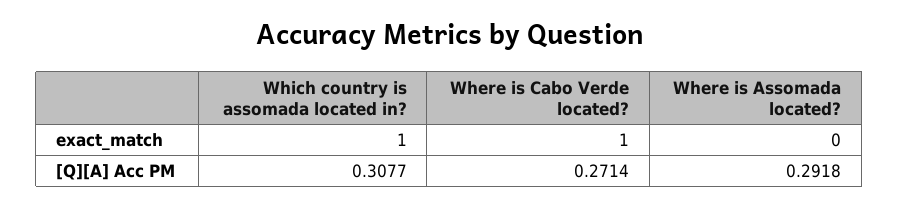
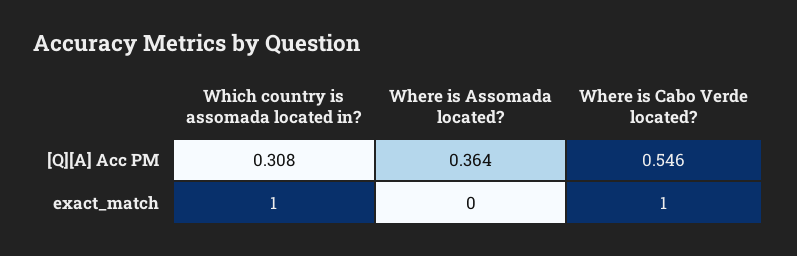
Where is Cabo Verde located?, [Q][A] Acc PM: 0.2714 -> 0.546
Where is Assomada located?, [Q][A] Acc PM: 0.2918 -> 0.364

